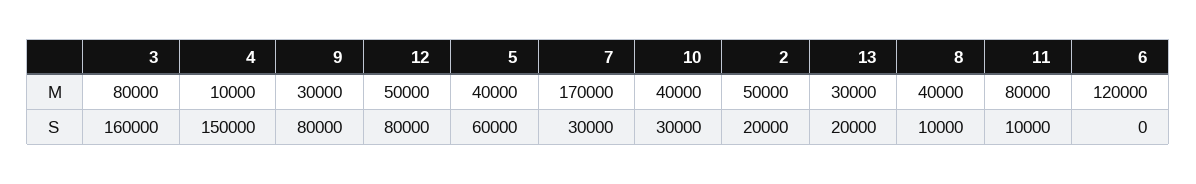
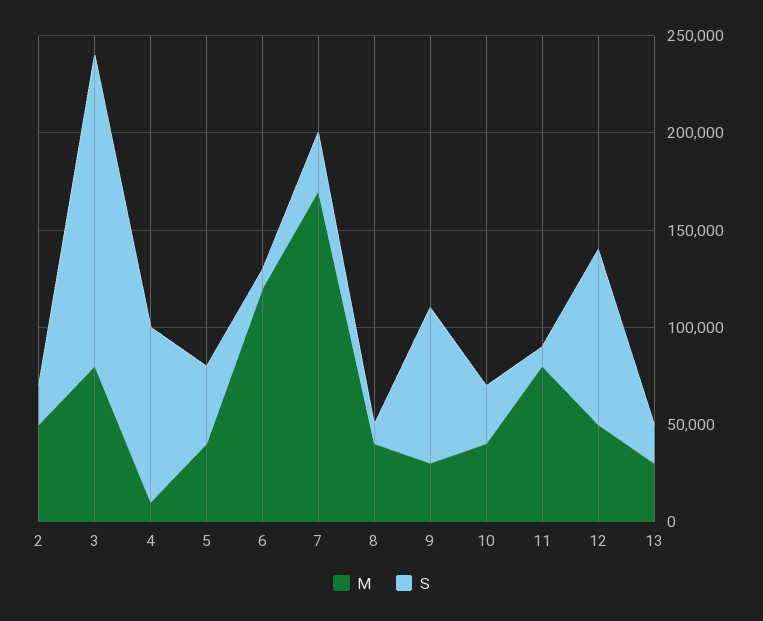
S, 4: 150000 -> 90000
S, 12: 80000 -> 90000
S, 5: 60000 -> 40000
S, 6: 0 -> 10000

